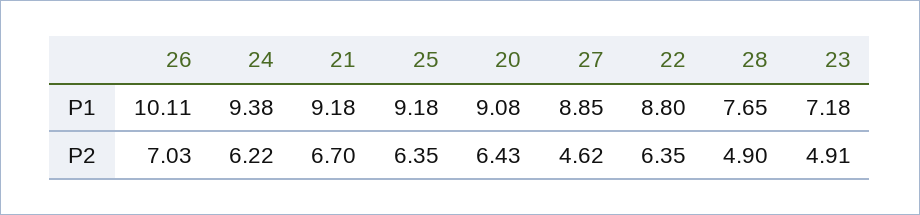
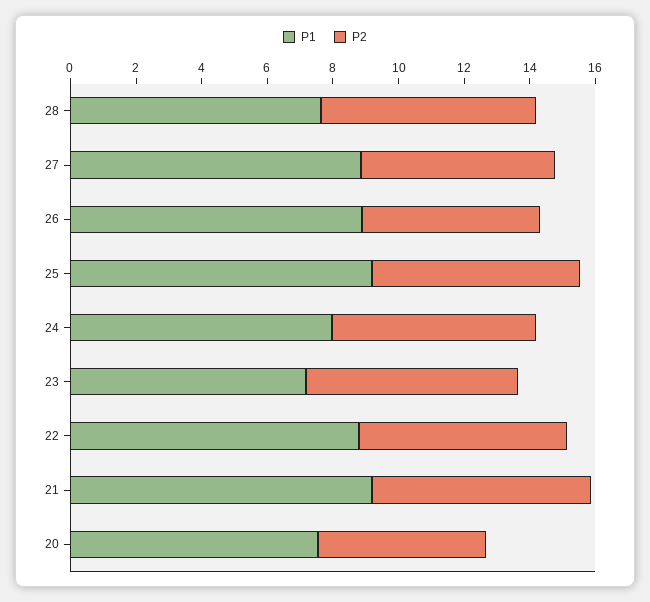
P1, 26: 10.11 -> 9
P1, 24: 9.38 -> 8
P1, 20: 9.08 -> 7.5
P2, 26: 7.03 -> 5.5
P2, 20: 6.43 -> 5
P2, 27: 4.62 -> 6
P2, 28: 4.9 -> 6.5
P2, 23: 4.91 -> 6.5

